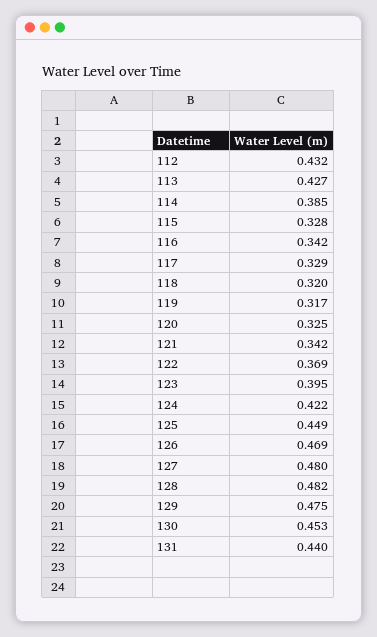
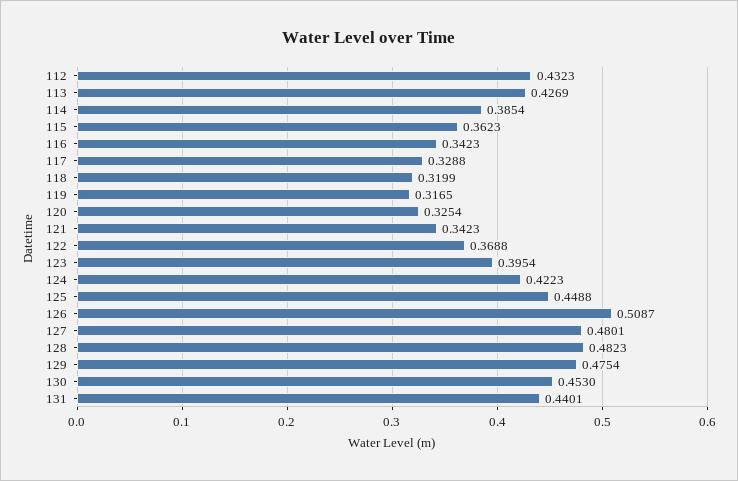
115: 0.328 -> 0.3623
126: 0.469 -> 0.5087

